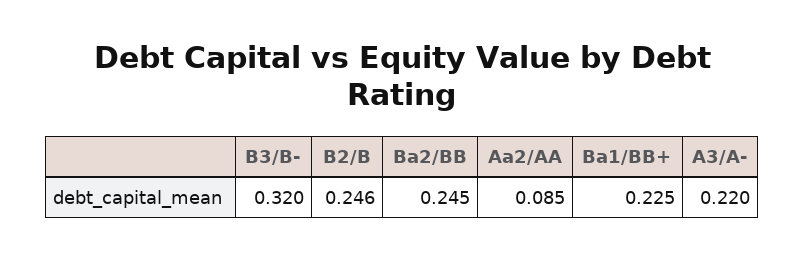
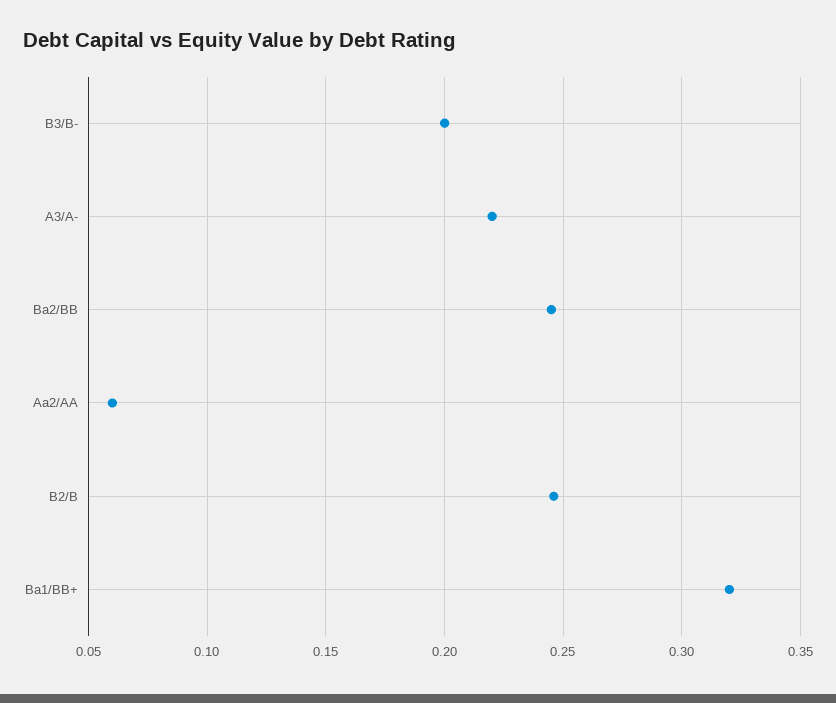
B3/B-: 0.32 -> 0.2
Aa2/AA: 0.085 -> 0.06
Ba1/BB+: 0.225 -> 0.32

